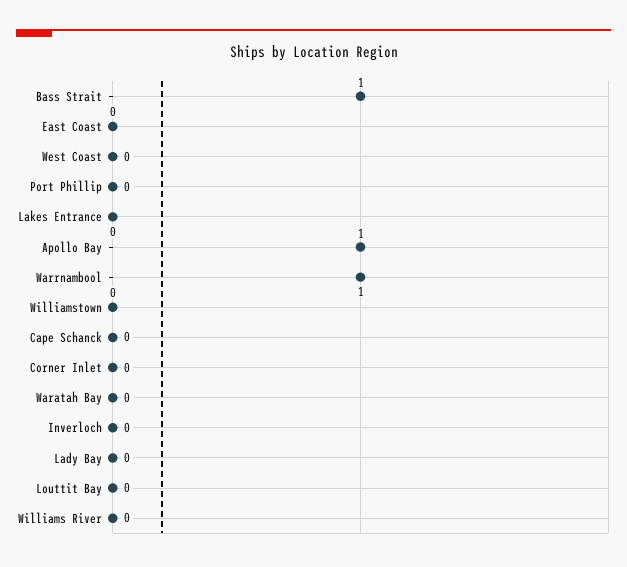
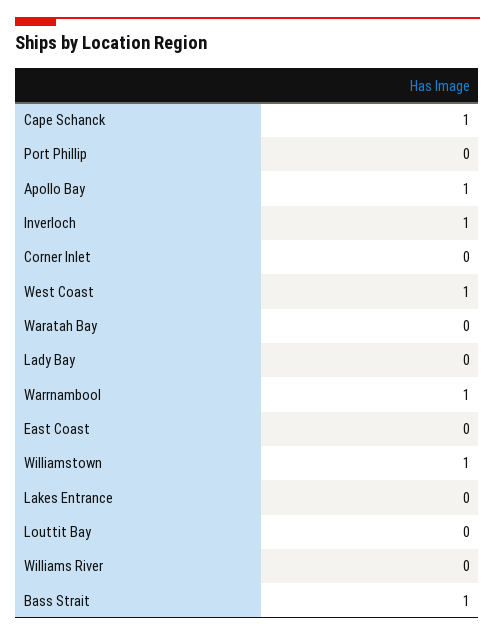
West Coast: 0 -> 1
Williamstown: 0 -> 1
Cape Schanck: 0 -> 1
Inverloch: 0 -> 1

